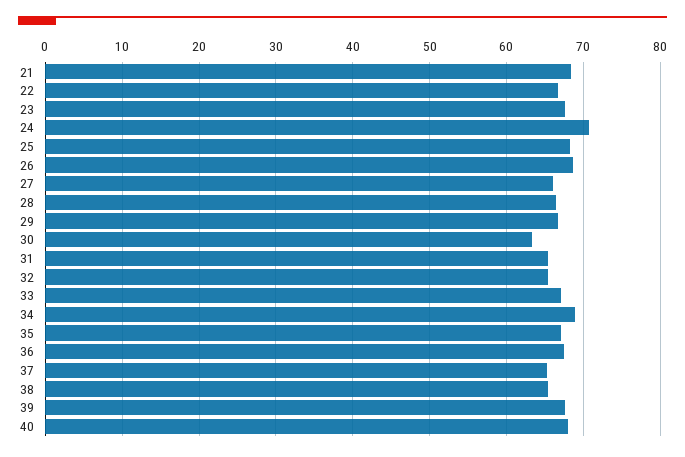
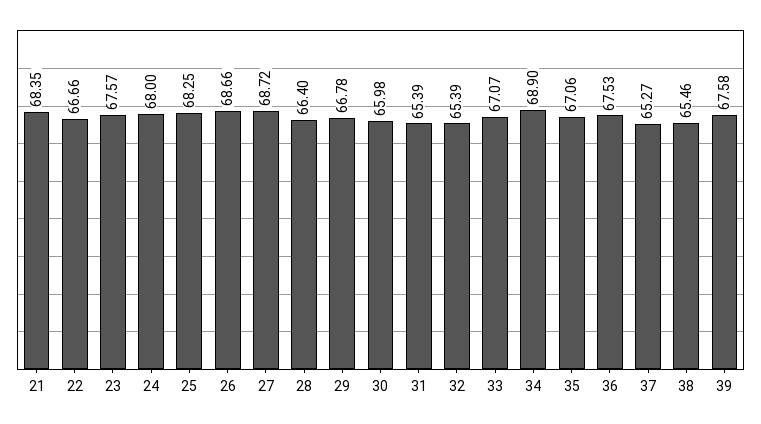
24: 71 -> 68
27: 66 -> 68.72
30: 63 -> 65.98
40: 68 -> none

